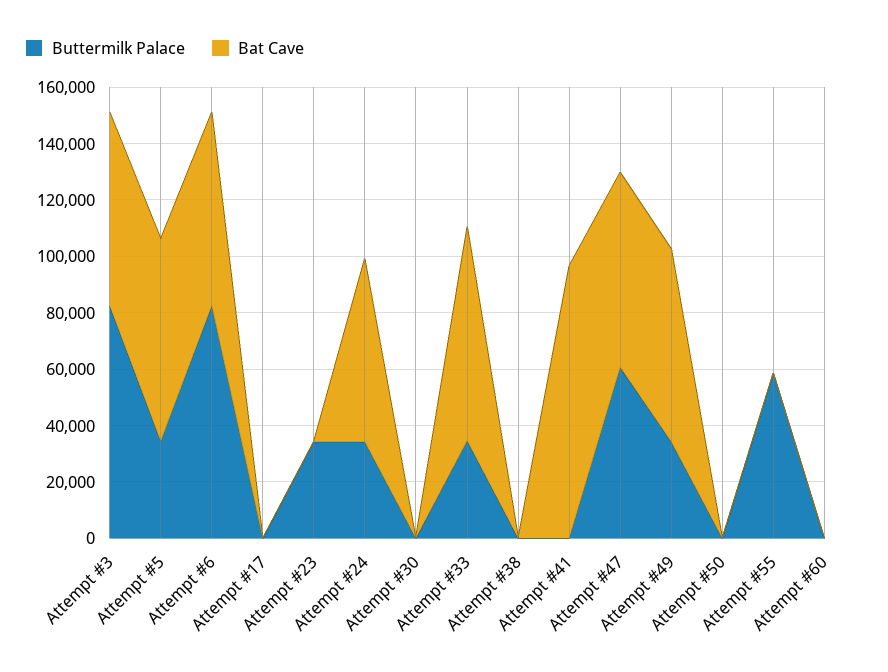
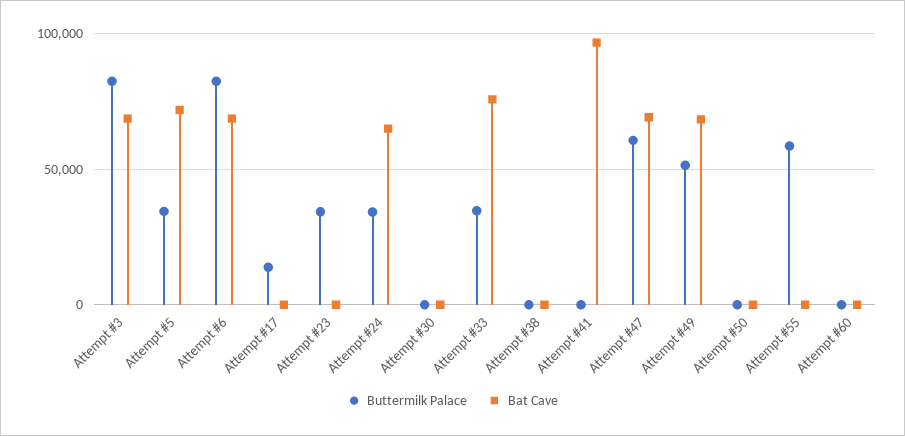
Buttermilk Palace, Attempt #17: 0 -> 15000
Buttermilk Palace, Attempt #49: 35000 -> 50000

